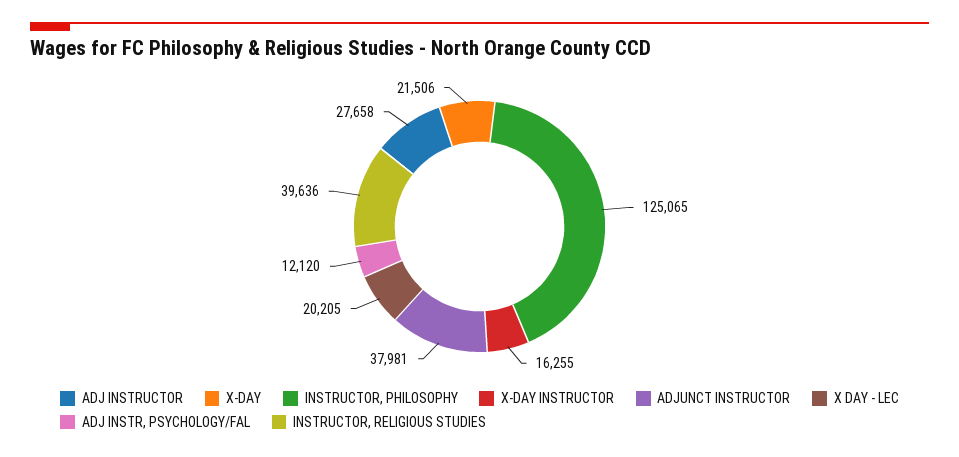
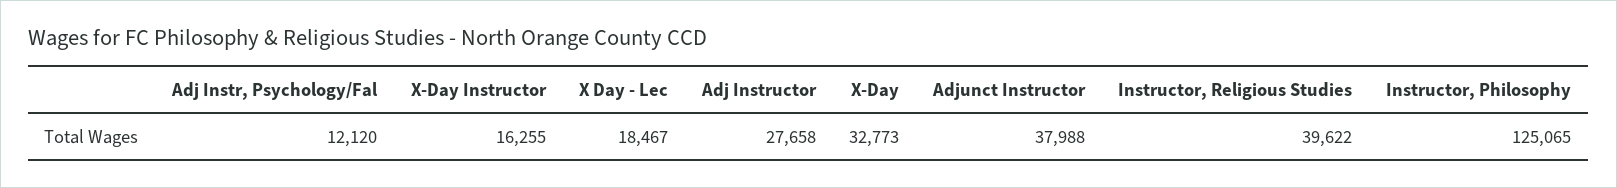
X-DAY: 21506 -> 32773
ADJUNCT INSTRUCTOR: 37981 -> 37988
X DAY - LEC: 20205 -> 18467
INSTRUCTOR, RELIGIOUS STUDIES: 39636 -> 39622

